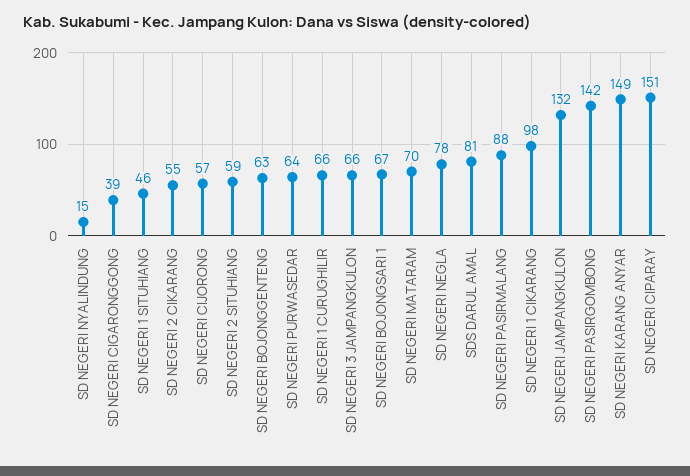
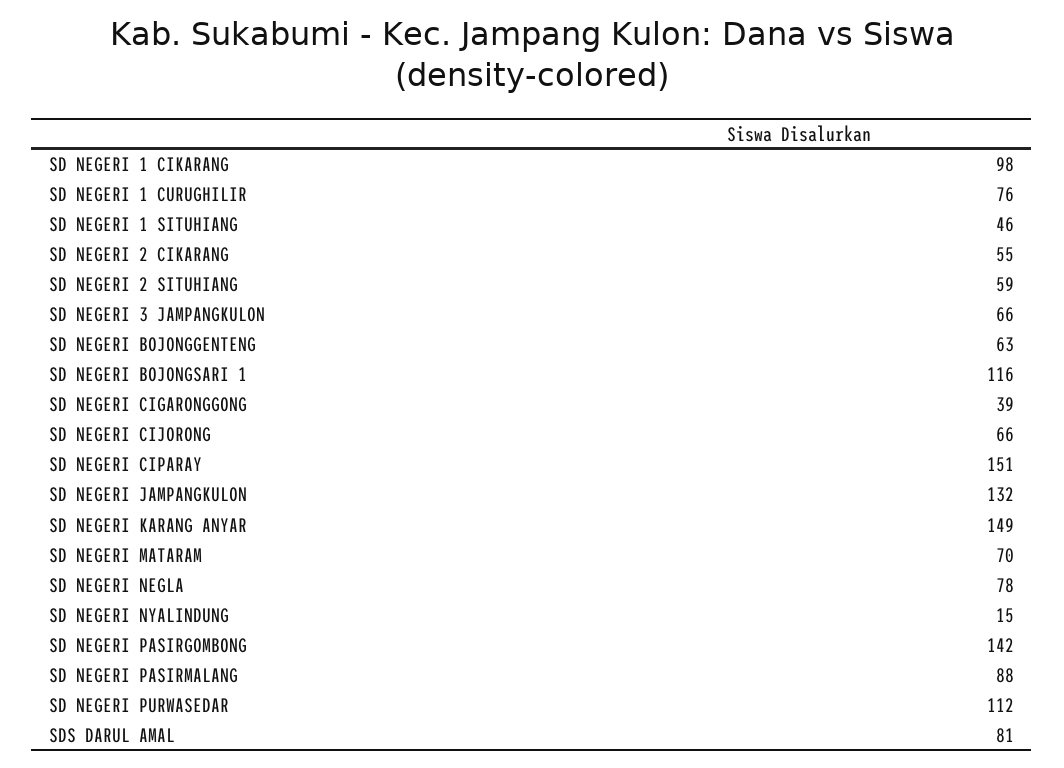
SD NEGERI CIJORONG: 57 -> 66
SD NEGERI PURWASEDAR: 64 -> 112
SD NEGERI 1 CURUGHILIR: 66 -> 76
SD NEGERI BOJONGSARI 1: 67 -> 116

